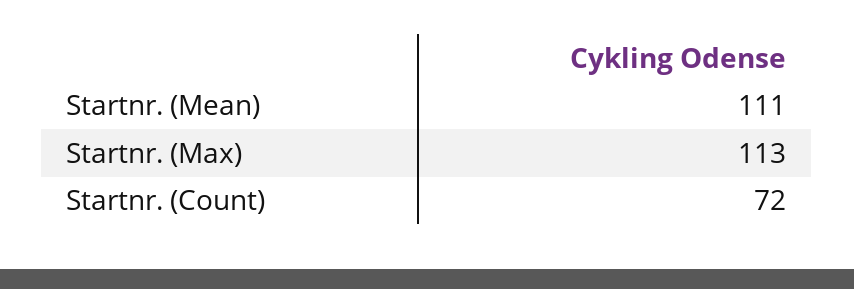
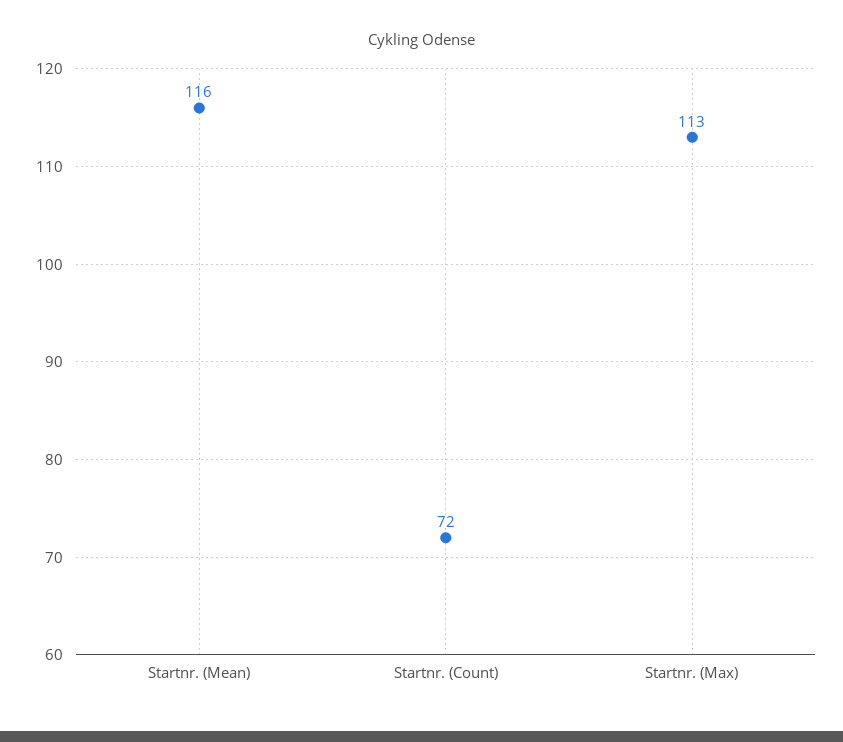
Startnr. (Mean): 111 -> 116

